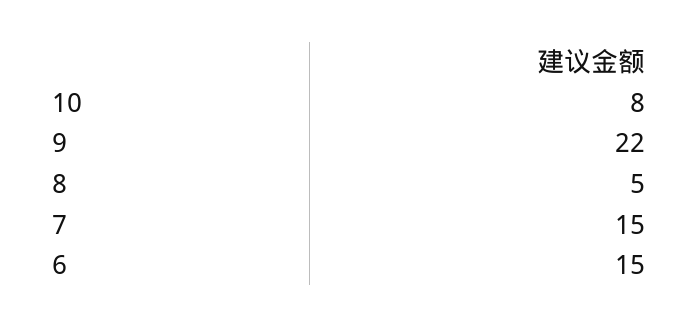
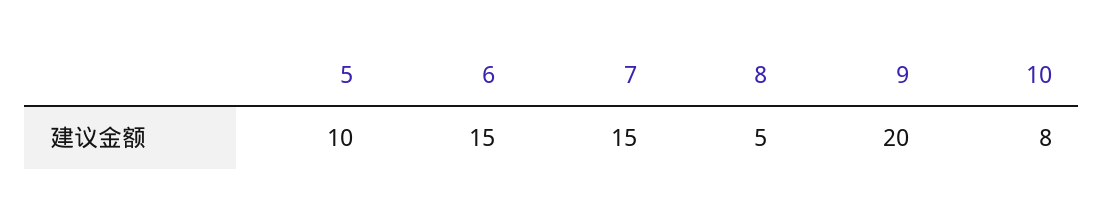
9: 22 -> 20
5: none -> 10

